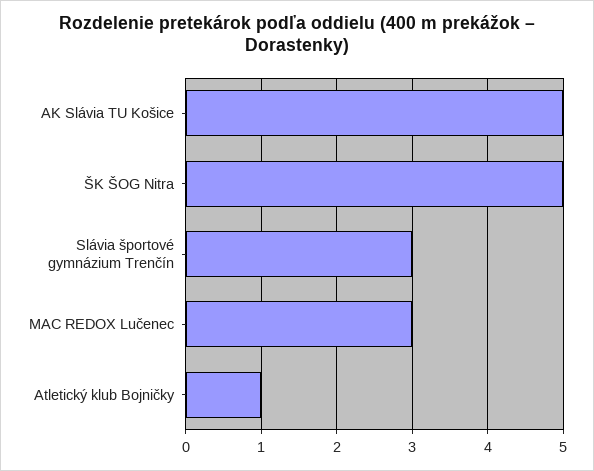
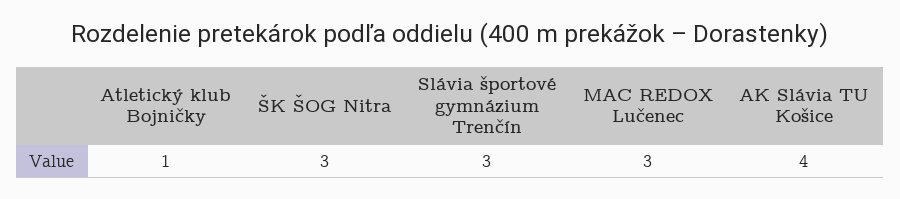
AK Slávia TU Košice: 5 -> 4
ŠK ŠOG Nitra: 5 -> 3

